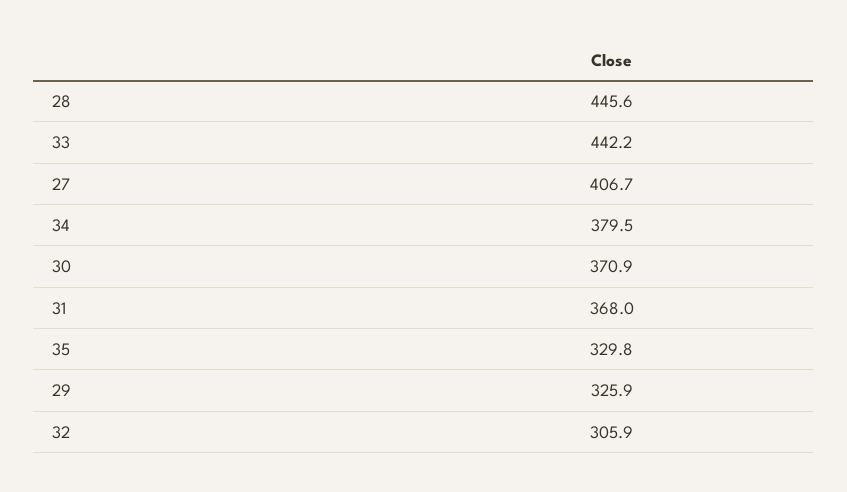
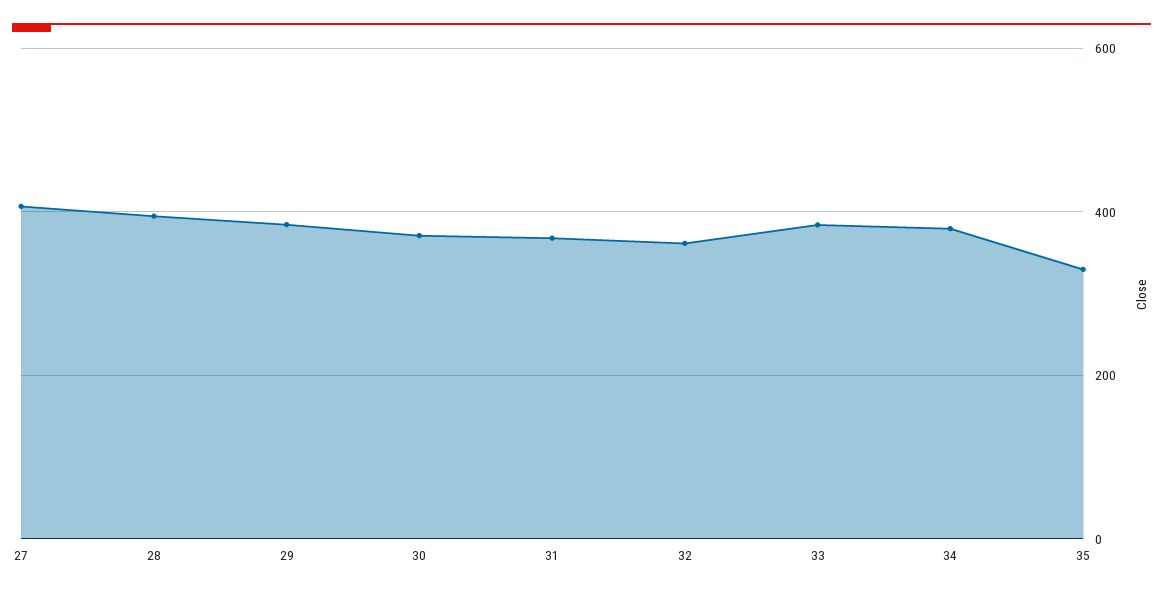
28: 445.6 -> 400
33: 442.2 -> 380
29: 325.9 -> 380
32: 305.9 -> 360

